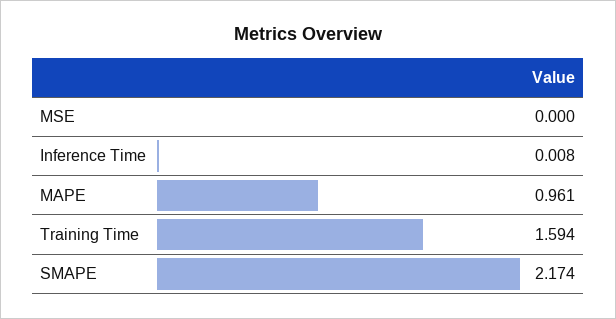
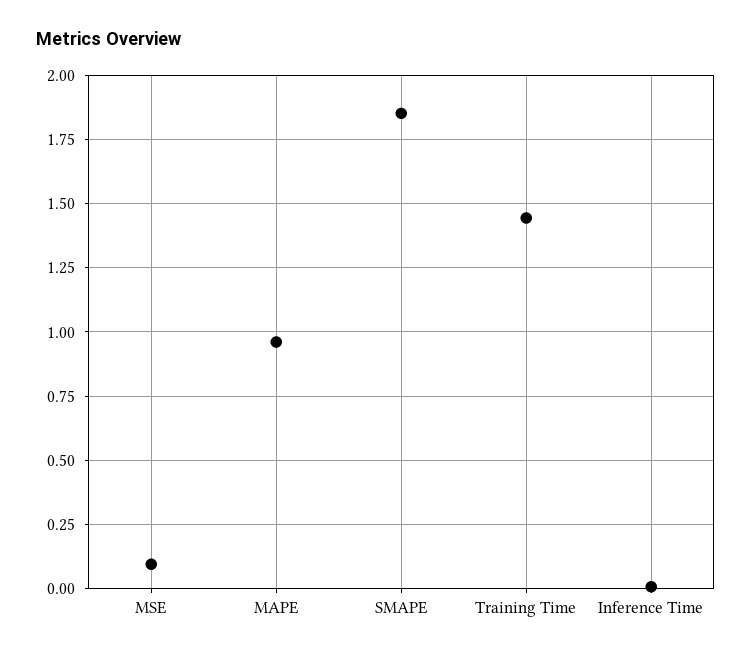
MSE: 0 -> 0.1
Training Time: 1.594 -> 1.45
SMAPE: 2.174 -> 1.85

